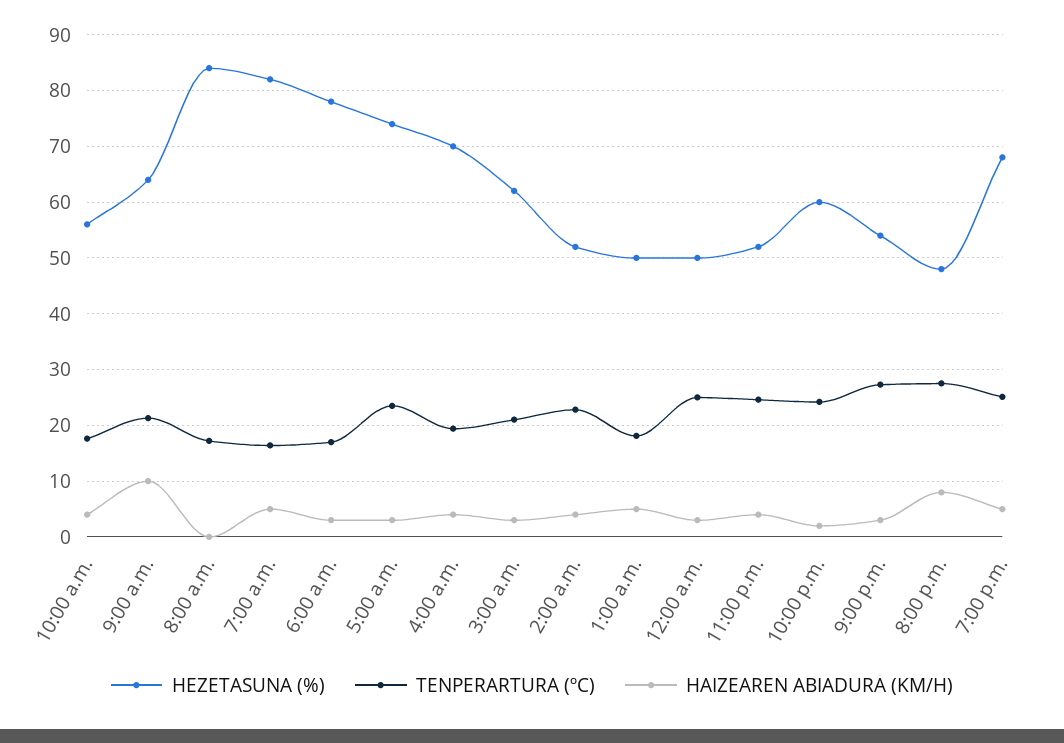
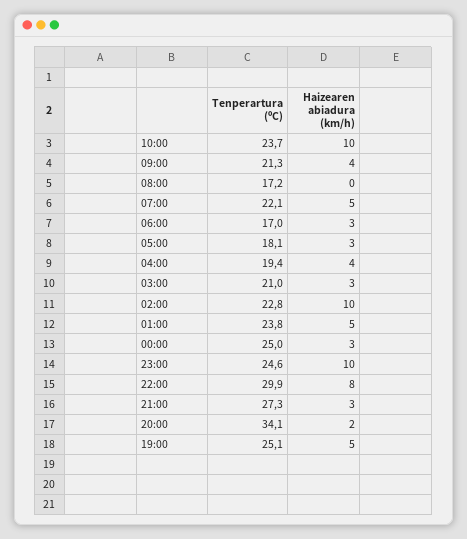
HEZETASUNA (%), 10:00 a.m.: 56 -> none
TENPERARTURA (ºC), 10:00 a.m.: 18 -> 23.7
HAIZEAREN ABIADURA (KM/H), 10:00 a.m.: 4 -> 10
HEZETASUNA (%), 9:00 a.m.: 64 -> none
HAIZEAREN ABIADURA (KM/H), 9:00 a.m.: 10 -> 4
HEZETASUNA (%), 8:00 a.m.: 84 -> none
HEZETASUNA (%), 7:00 a.m.: 82 -> none
TENPERARTURA (ºC), 7:00 a.m.: 16 -> 22.1
HEZETASUNA (%), 6:00 a.m.: 78 -> none
HEZETASUNA (%), 5:00 a.m.: 74 -> none
TENPERARTURA (ºC), 5:00 a.m.: 24 -> 18.1
HEZETASUNA (%), 4:00 a.m.: 70 -> none
HEZETASUNA (%), 3:00 a.m.: 62 -> none
HEZETASUNA (%), 2:00 a.m.: 52 -> none
HAIZEAREN ABIADURA (KM/H), 2:00 a.m.: 4 -> 10
HEZETASUNA (%), 1:00 a.m.: 50 -> none
TENPERARTURA (ºC), 1:00 a.m.: 18 -> 23.8
HEZETASUNA (%), 12:00 a.m.: 50 -> none
HEZETASUNA (%), 11:00 p.m.: 52 -> none
HAIZEAREN ABIADURA (KM/H), 11:00 p.m.: 4 -> 10
HEZETASUNA (%), 10:00 p.m.: 60 -> none
TENPERARTURA (ºC), 10:00 p.m.: 24 -> 29.9
HAIZEAREN ABIADURA (KM/H), 10:00 p.m.: 2 -> 8
HEZETASUNA (%), 9:00 p.m.: 54 -> none
HEZETASUNA (%), 8:00 p.m.: 48 -> none
TENPERARTURA (ºC), 8:00 p.m.: 28 -> 34.1
HAIZEAREN ABIADURA (KM/H), 8:00 p.m.: 8 -> 2
HEZETASUNA (%), 7:00 p.m.: 68 -> none

